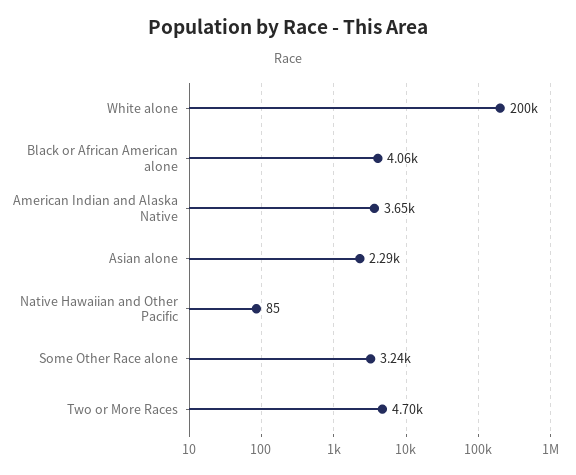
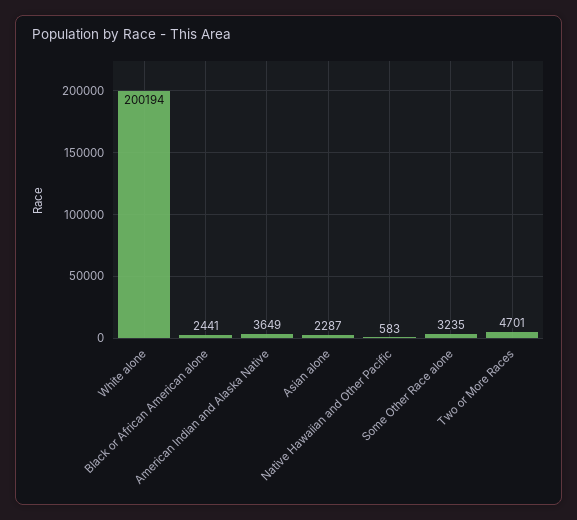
Black or African American alone: 4060 -> 2441
Native Hawaiian and Other Pacific: 85 -> 583

